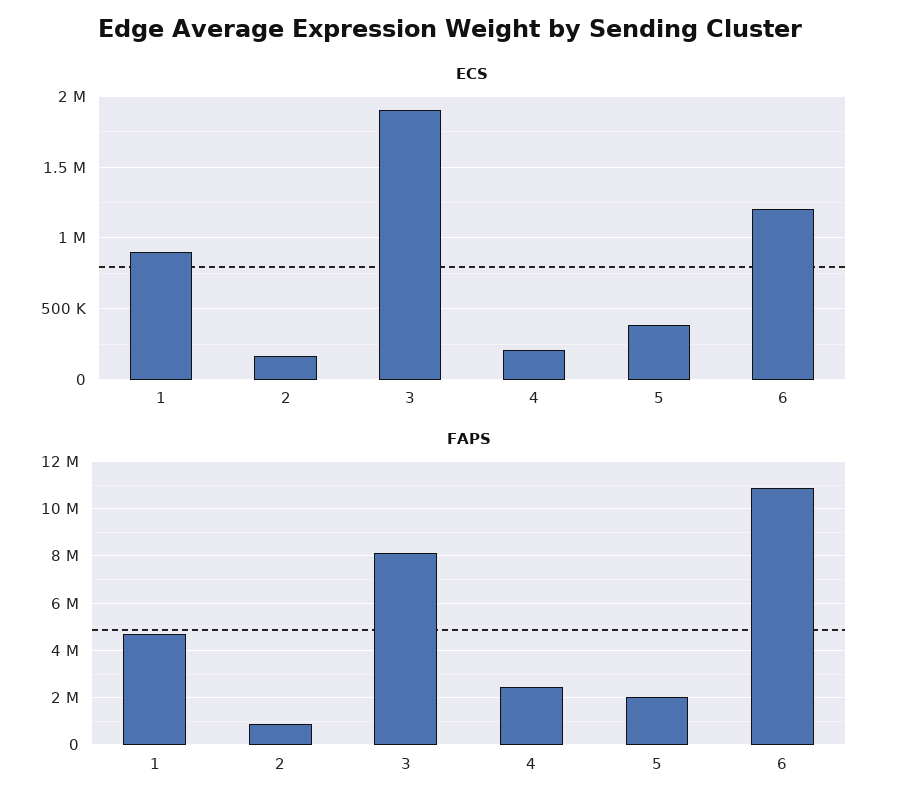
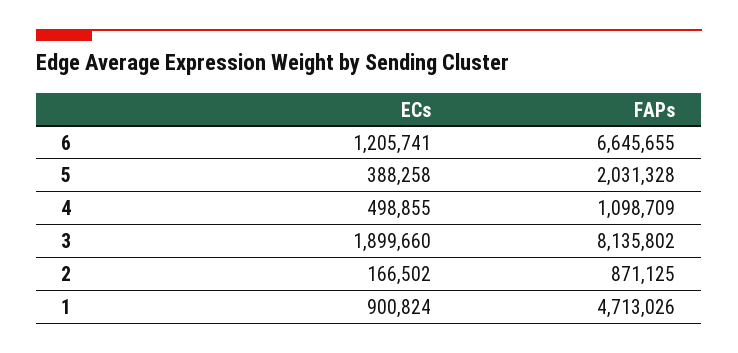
ECS, 4: 200000 -> 498855
FAPS, 4: 2500000 -> 1098709
FAPS, 6: 11000000 -> 6645655

